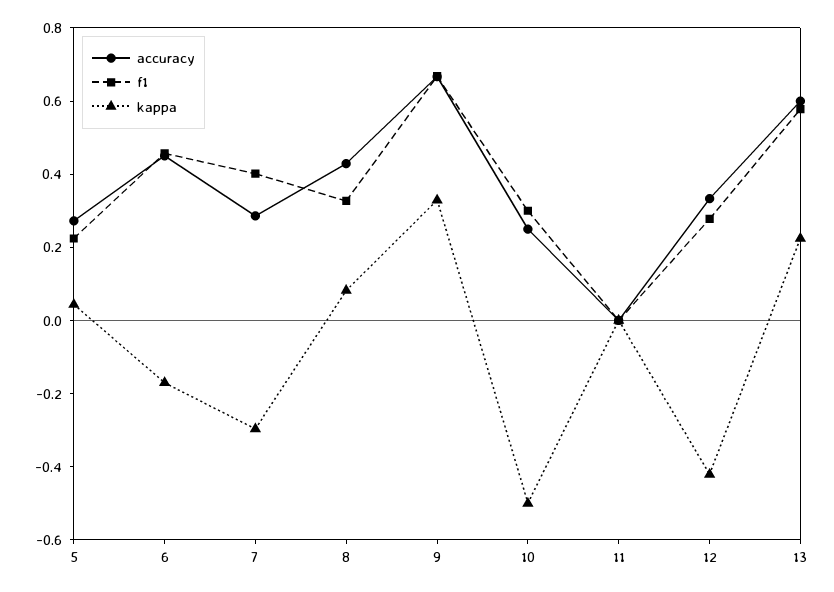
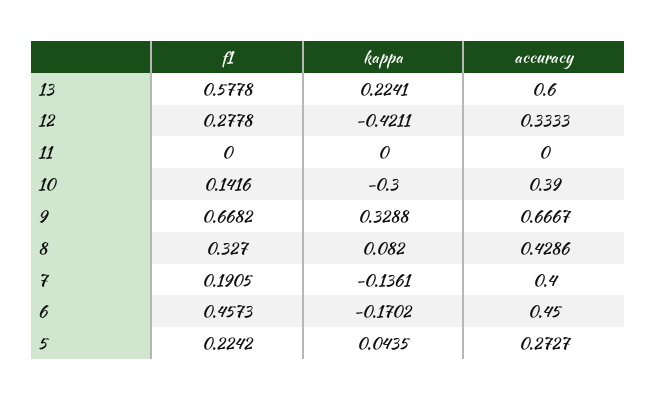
accuracy, 7: 0.3 -> 0.4
f1, 7: 0.4 -> 0.1905
kappa, 7: -0.3 -> -0.1361
accuracy, 10: 0.25 -> 0.39
f1, 10: 0.3 -> 0.1416
kappa, 10: -0.5 -> -0.3

